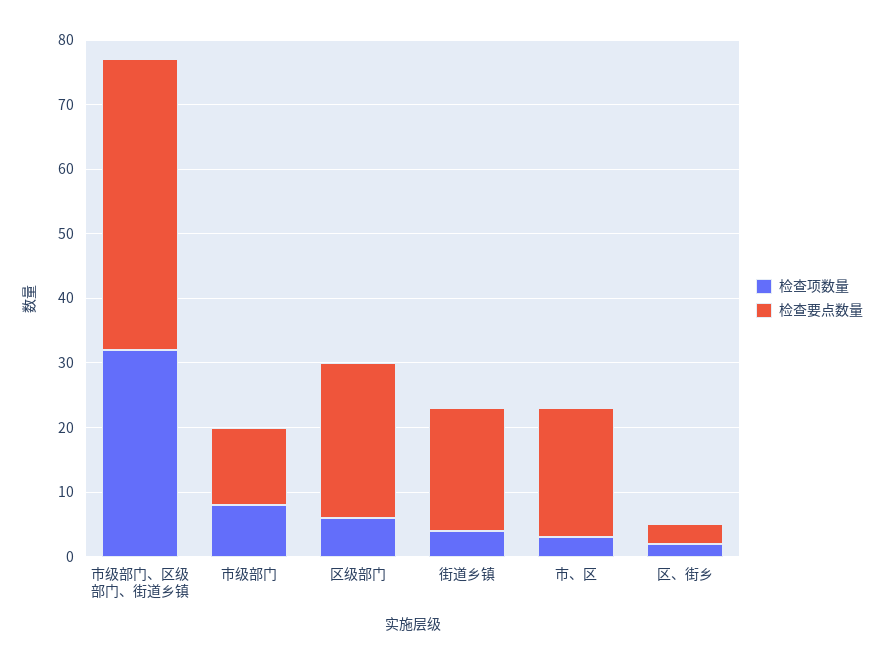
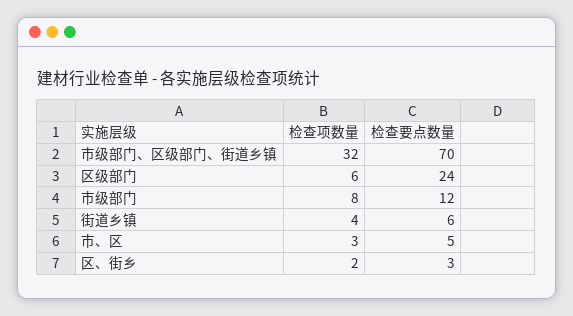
检查要点数量, 市级部门、区级部门、街道乡镇: 45 -> 70
检查要点数量, 街道乡镇: 20 -> 6
检查要点数量, 市、区: 20 -> 5

